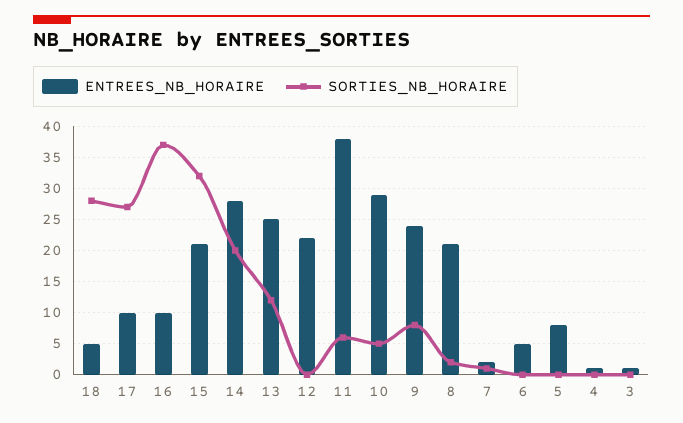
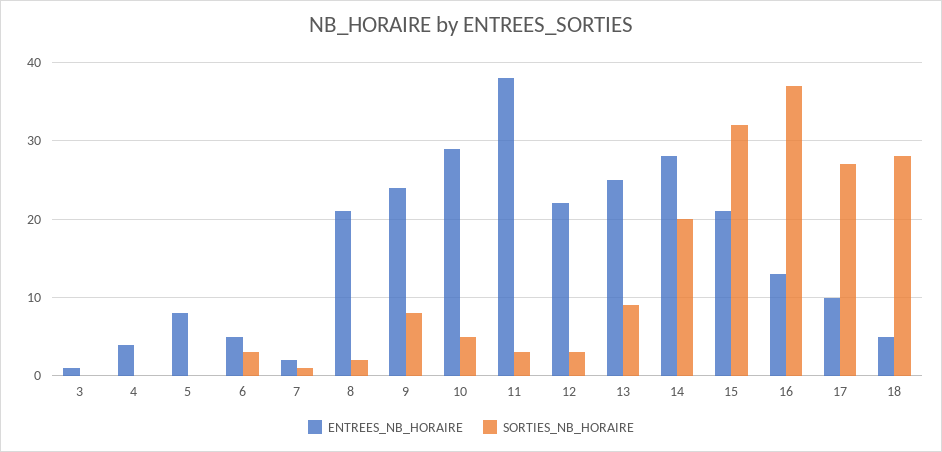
ENTREES_NB_HORAIRE, 16: 10 -> 13
SORTIES_NB_HORAIRE, 13: 12 -> 9
SORTIES_NB_HORAIRE, 12: 0 -> 3
SORTIES_NB_HORAIRE, 11: 6 -> 3
SORTIES_NB_HORAIRE, 6: 0 -> 3
ENTREES_NB_HORAIRE, 4: 1 -> 4

